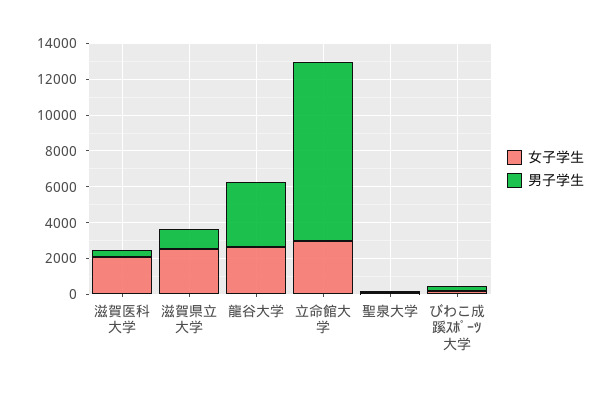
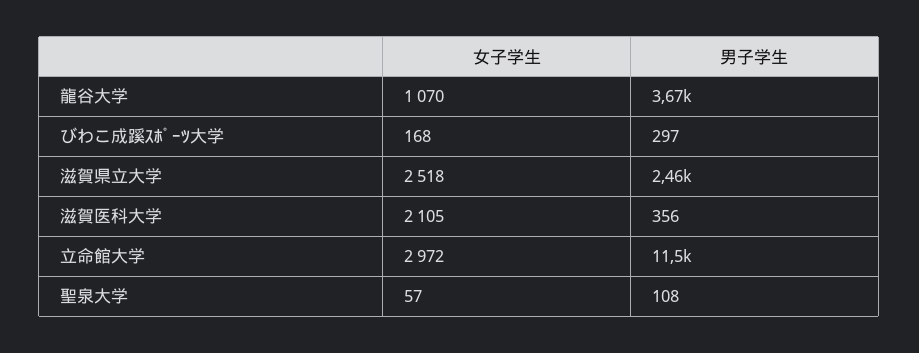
男子学生, 滋賀県立大学: 1000 -> 2460
女子学生, 龍谷大学: 2500 -> 1070
男子学生, 立命館大学: 10000 -> 11500

